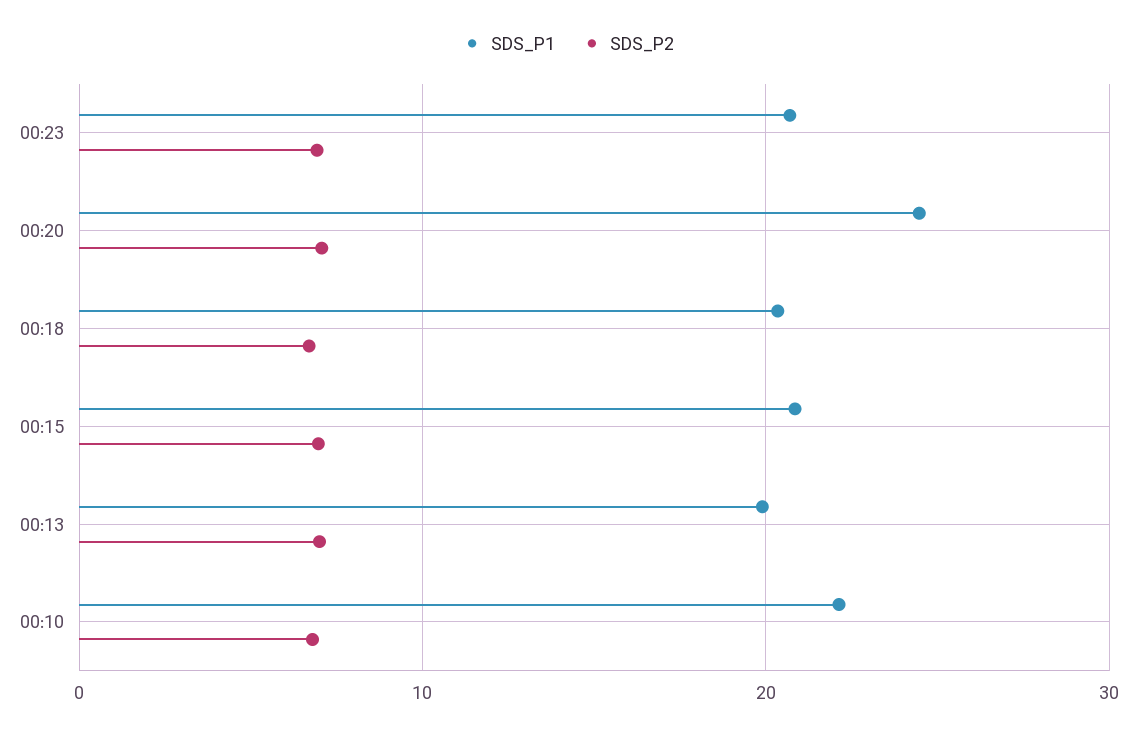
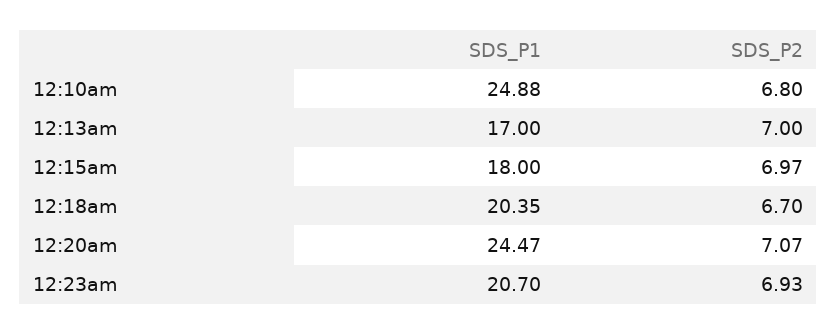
SDS_P1, 00:15: 21 -> 18
SDS_P1, 00:13: 20 -> 17
SDS_P1, 00:10: 22 -> 24.88

